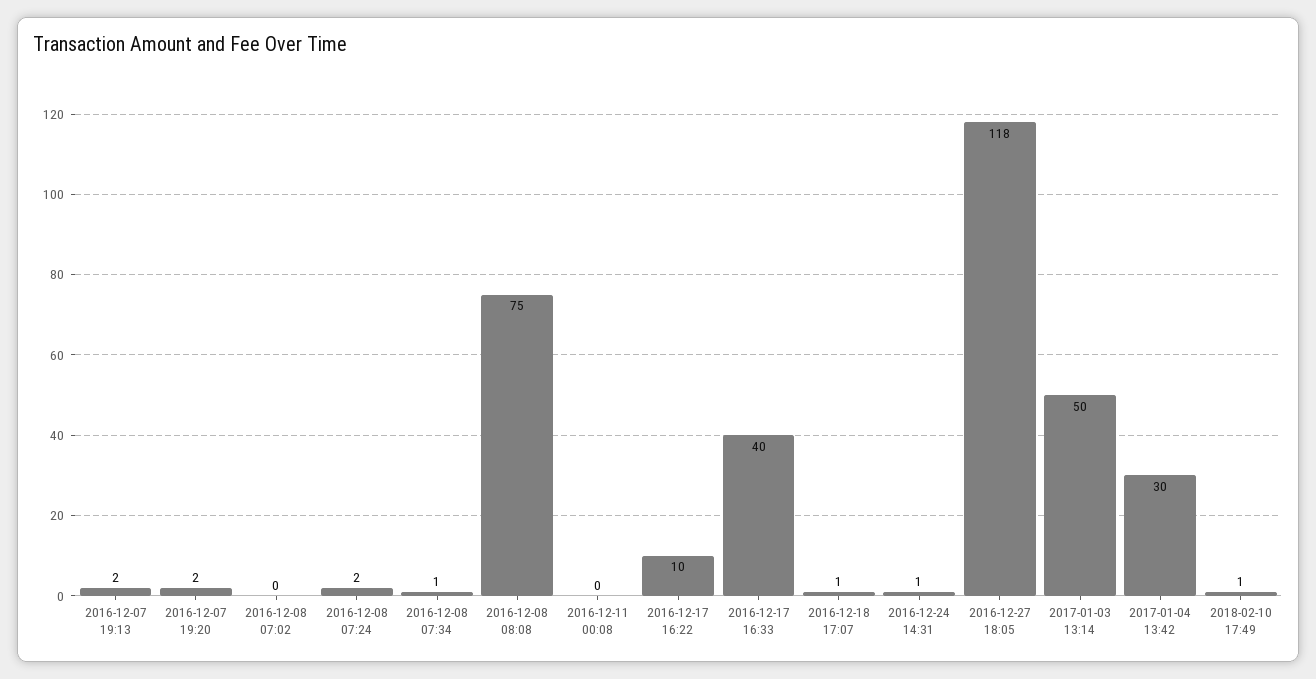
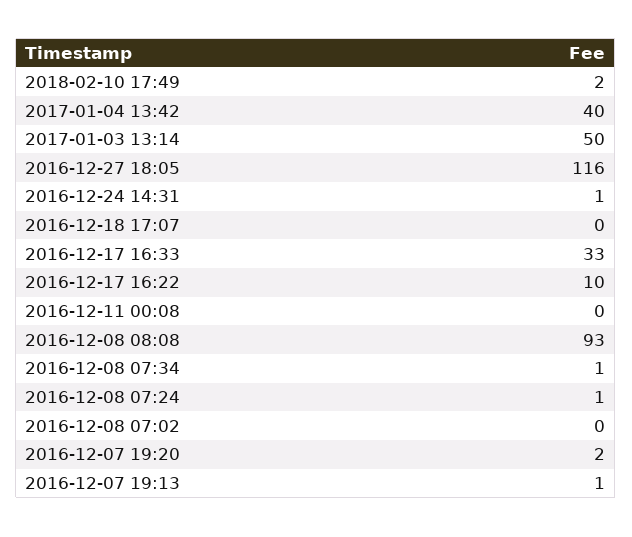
2016-12-07 19:13: 2 -> 1
2016-12-08 07:24: 2 -> 1
2016-12-08 08:08: 75 -> 93
2016-12-17 16:33: 40 -> 33
2016-12-18 17:07: 1 -> 0
2016-12-27 18:05: 118 -> 116
2017-01-04 13:42: 30 -> 40
2018-02-10 17:49: 1 -> 2

